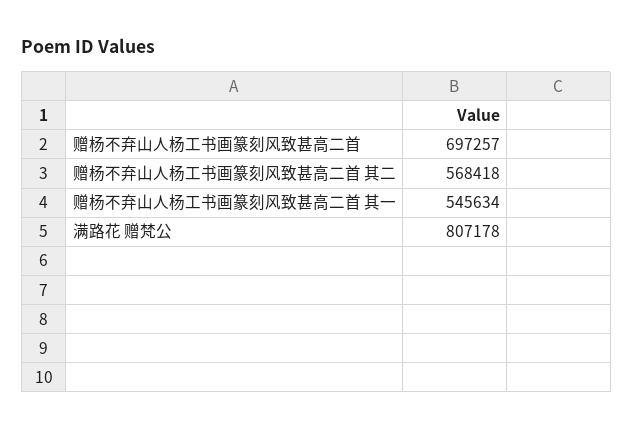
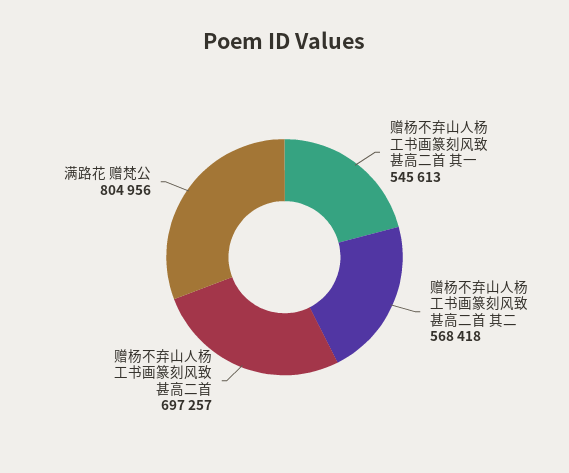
赠杨不弃山人杨工书画篆刻风致甚高二首 其一: 545634 -> 545613
满路花 赠梵公: 807178 -> 804956

